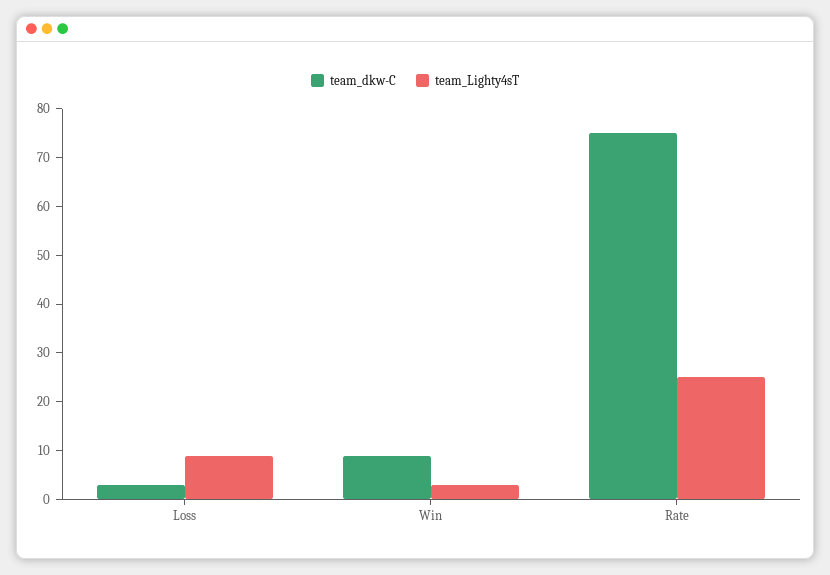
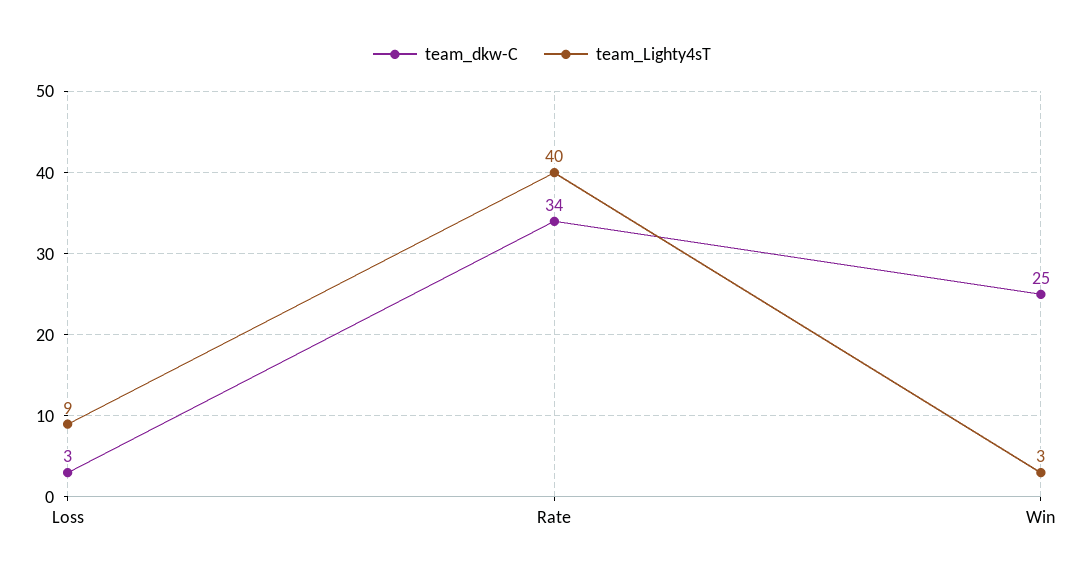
team_dkw-C, Win: 10 -> 25
team_dkw-C, Rate: 75 -> 34
team_Lighty4sT, Rate: 25 -> 40

